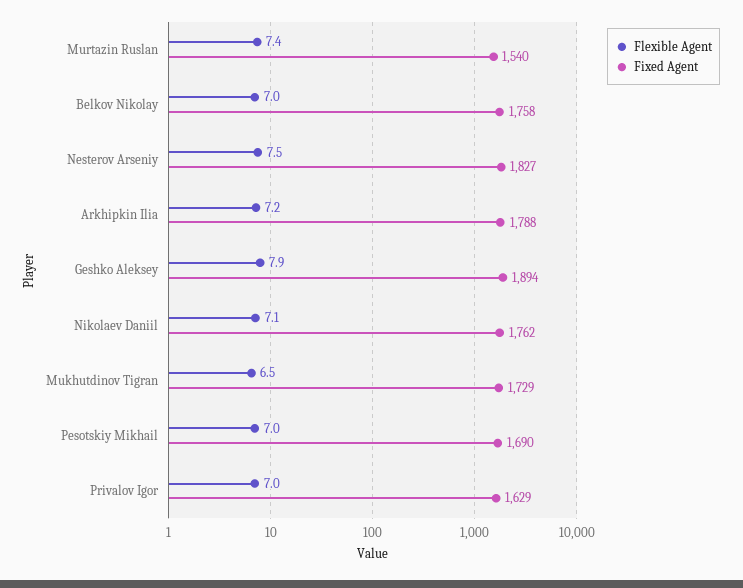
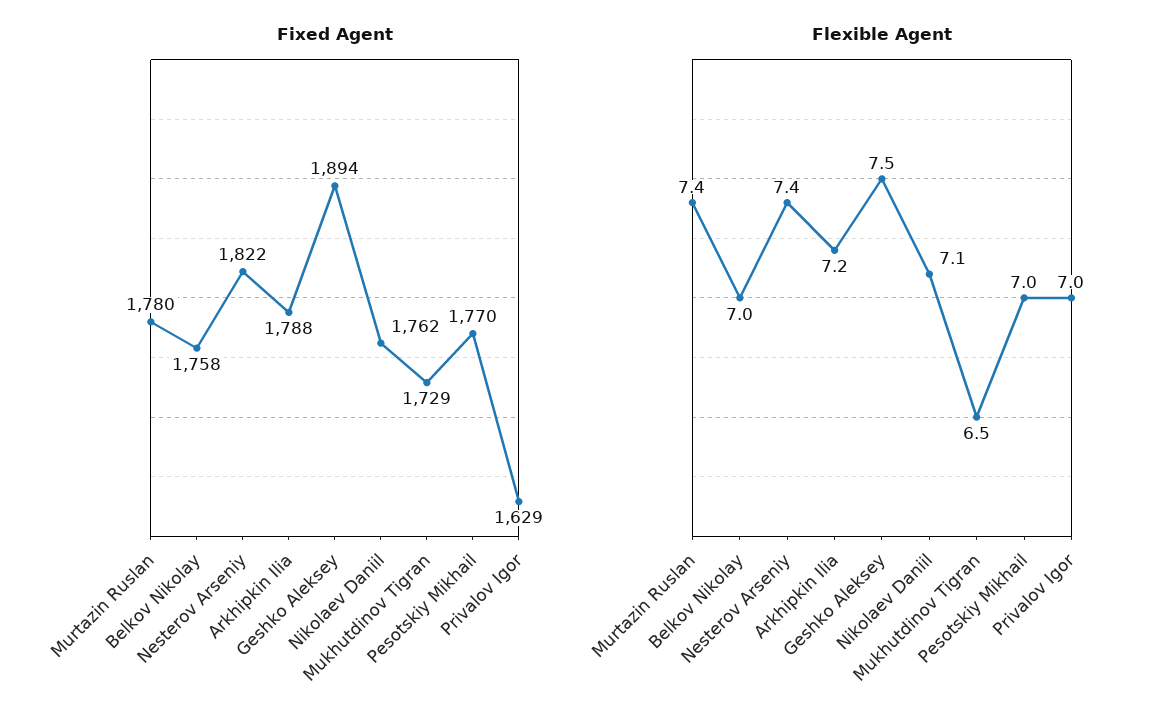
Fixed Agent, Murtazin Ruslan: 1540 -> 1780
Flexible Agent, Nesterov Arseniy: 7.5 -> 7.4
Fixed Agent, Nesterov Arseniy: 1827 -> 1822
Flexible Agent, Geshko Aleksey: 7.9 -> 7.5
Fixed Agent, Pesotskiy Mikhail: 1690 -> 1770

